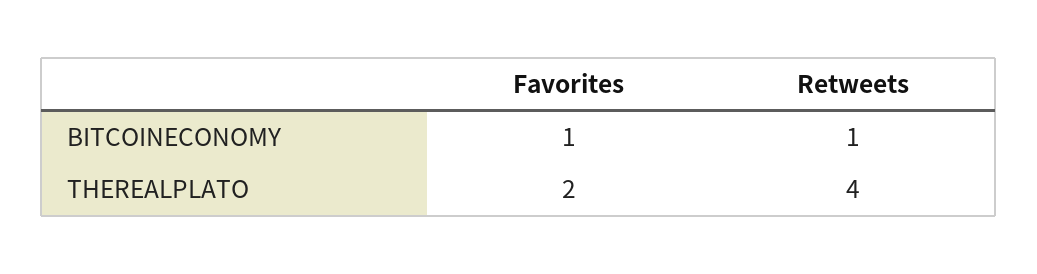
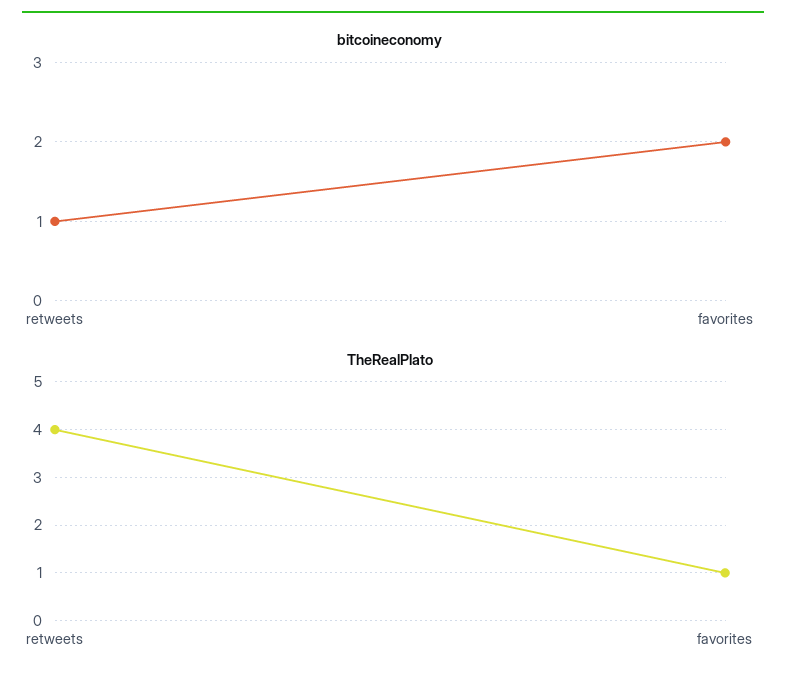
BITCOINECONOMY, Favorites: 1 -> 2
THEREALPLATO, Favorites: 2 -> 1

